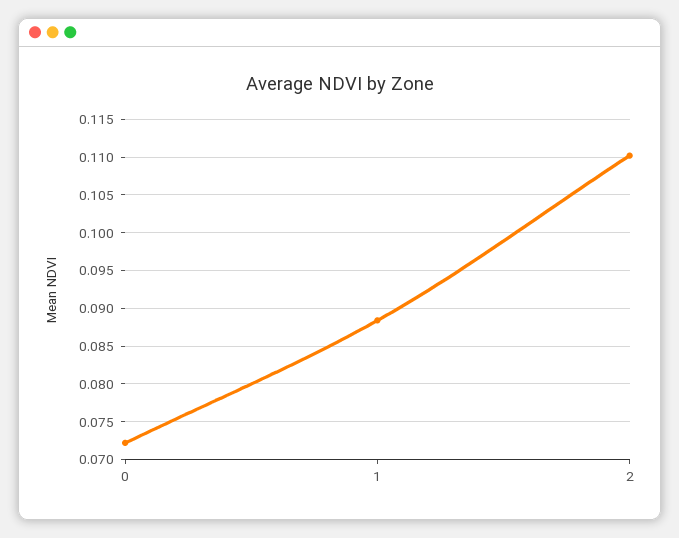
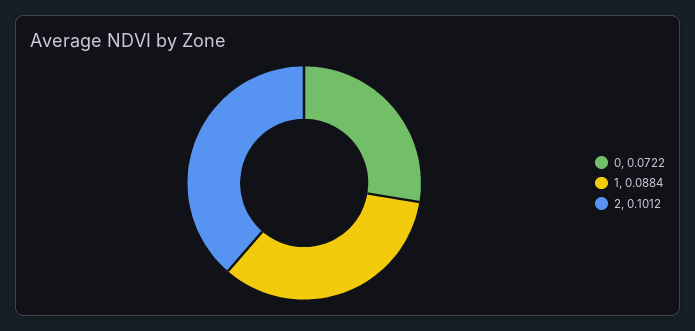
2: 0.11 -> 0.1012

